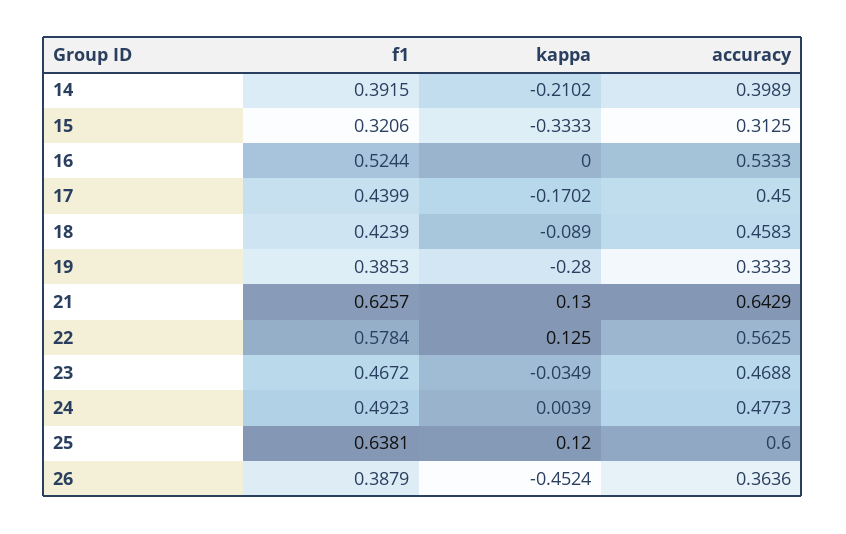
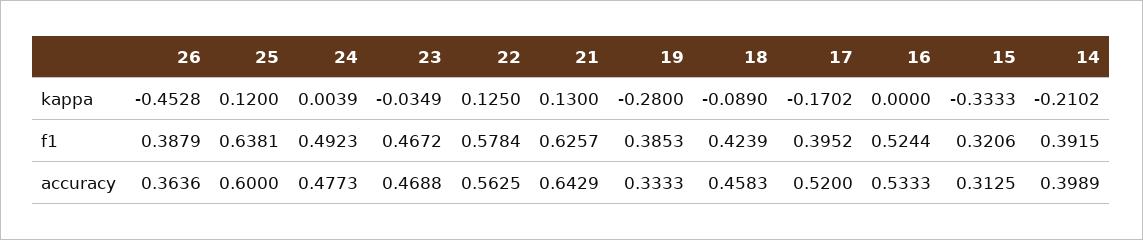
f1, 17: 0.4399 -> 0.3952
accuracy, 17: 0.45 -> 0.52
kappa, 26: -0.4524 -> -0.4528

